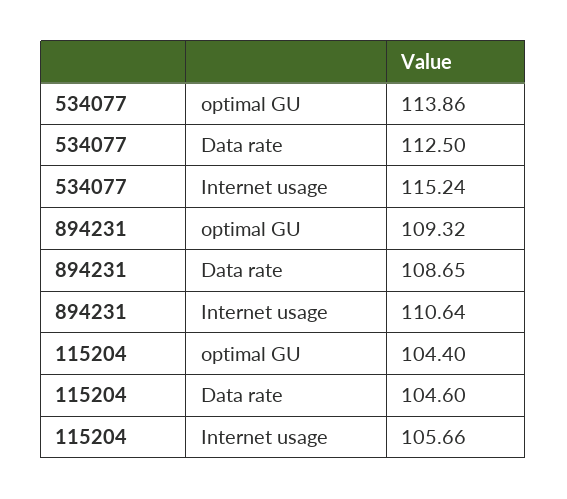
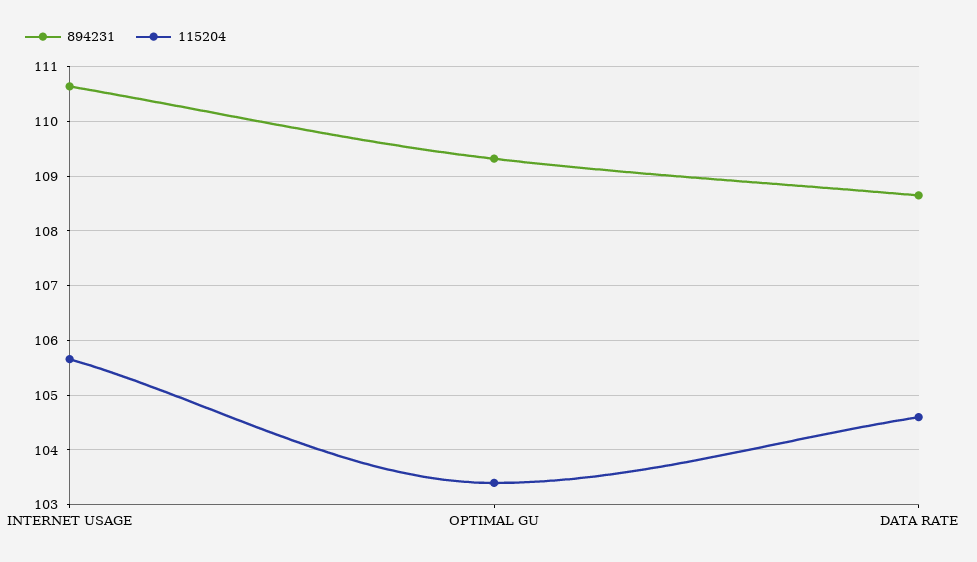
534077, optimal GU: 113.86 -> none
534077, Data rate: 112.5 -> none
534077, Internet usage: 115.24 -> none
115204, optimal GU: 104.4 -> 103.4

